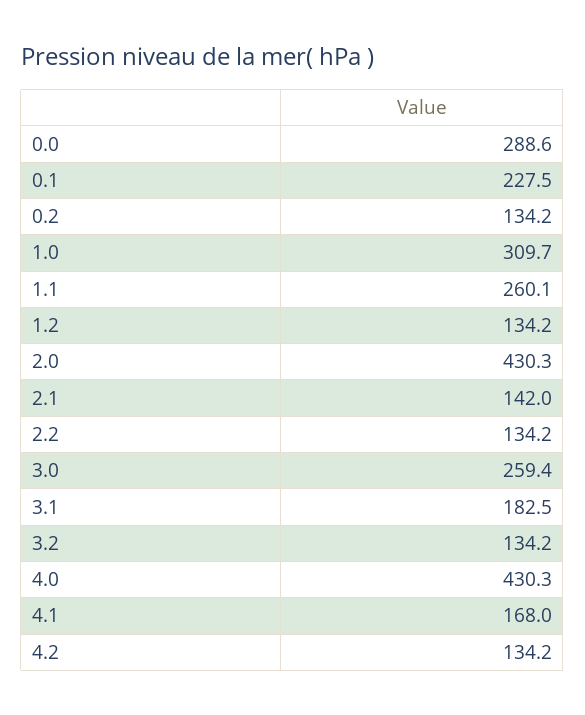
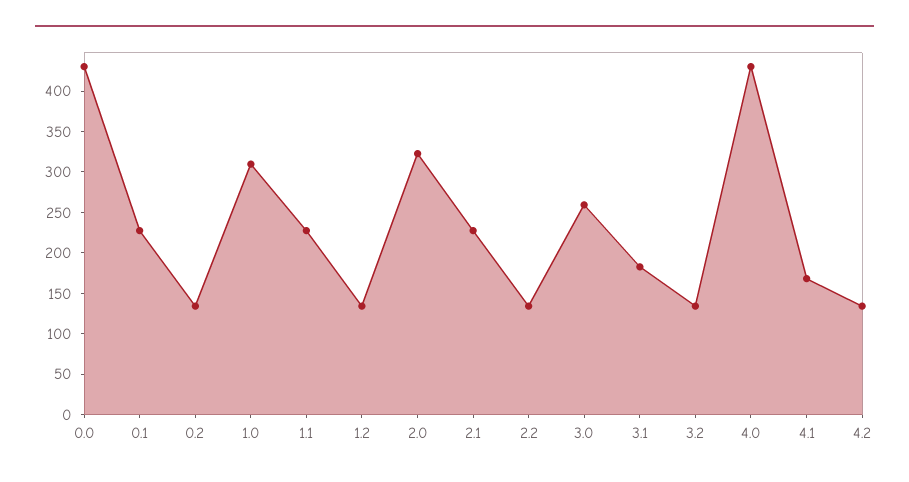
0.0: 288.6 -> 430
1.1: 260.1 -> 230
2.0: 430.3 -> 320
2.1: 142 -> 230

